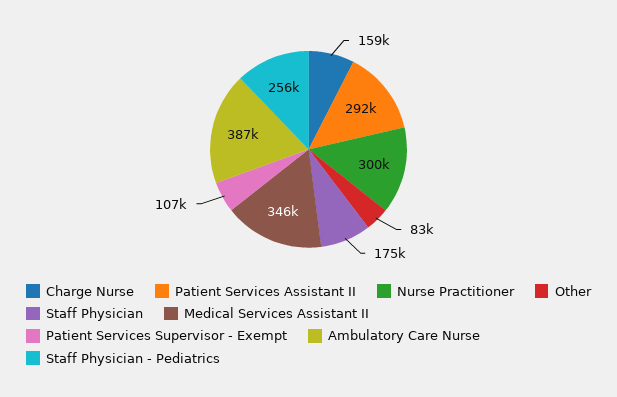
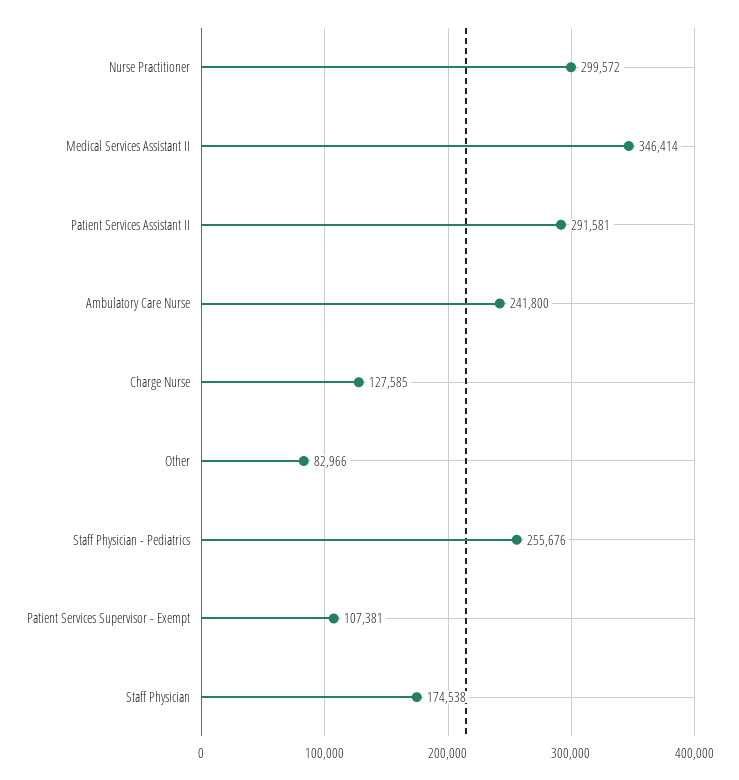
Charge Nurse: 159000 -> 127585
Ambulatory Care Nurse: 387000 -> 241800

